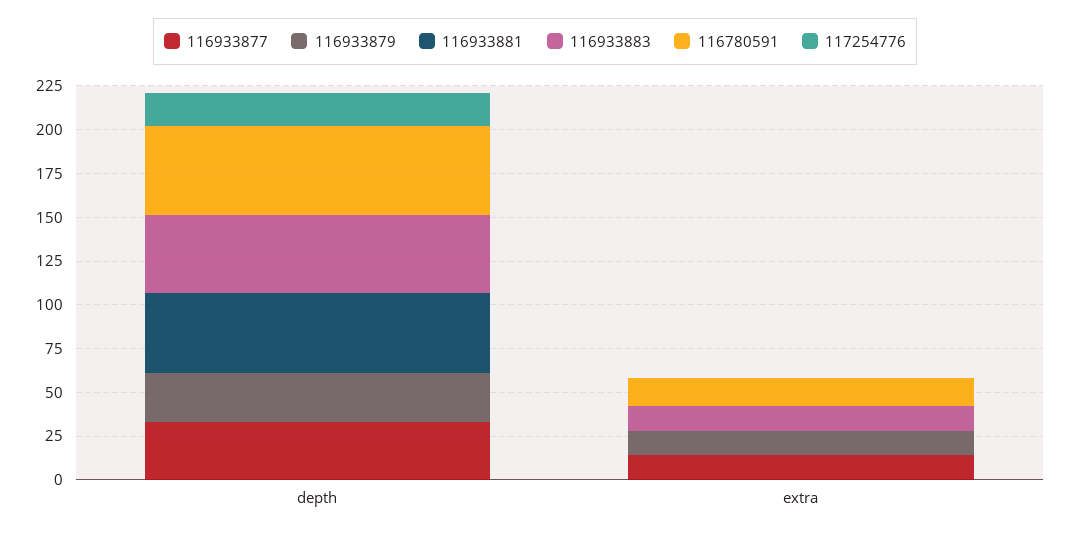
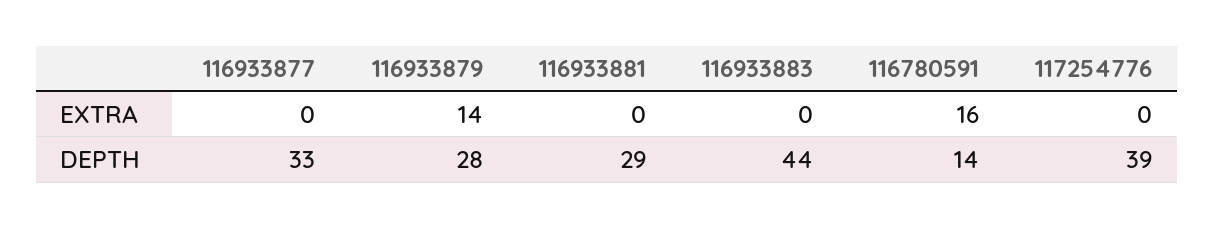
116933881, depth: 45 -> 29
116780591, depth: 50 -> 14
117254776, depth: 20 -> 39
116933877, extra: 15 -> 0
116933883, extra: 15 -> 0

